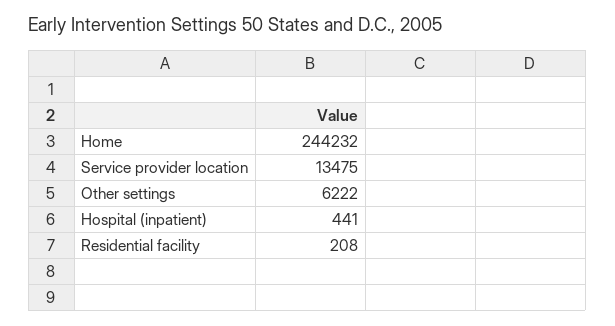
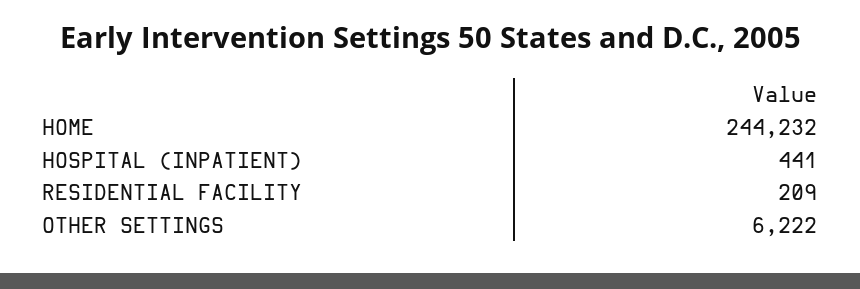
Service provider location: 13475 -> none
Residential facility: 208 -> 209

